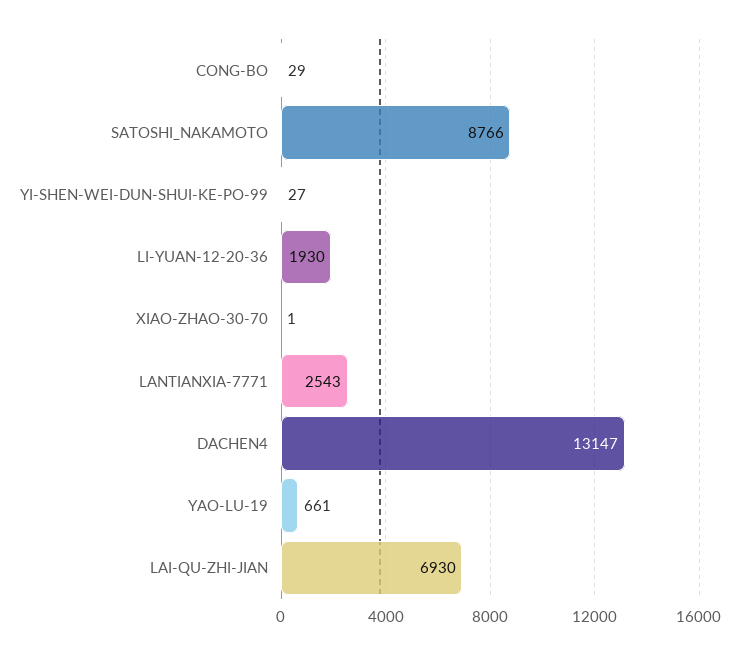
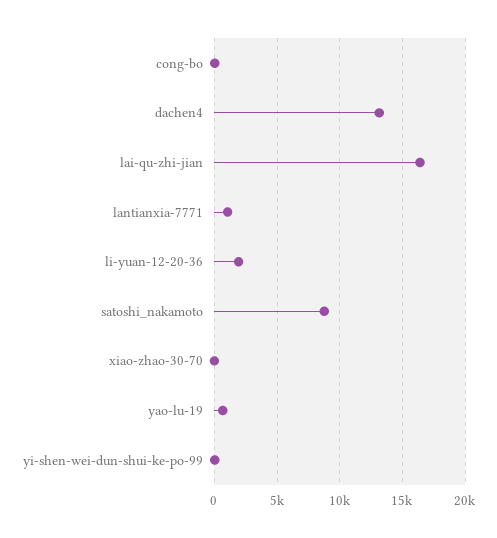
LANTIANXIA-7771: 2543 -> 1000
LAI-QU-ZHI-JIAN: 6930 -> 16500

